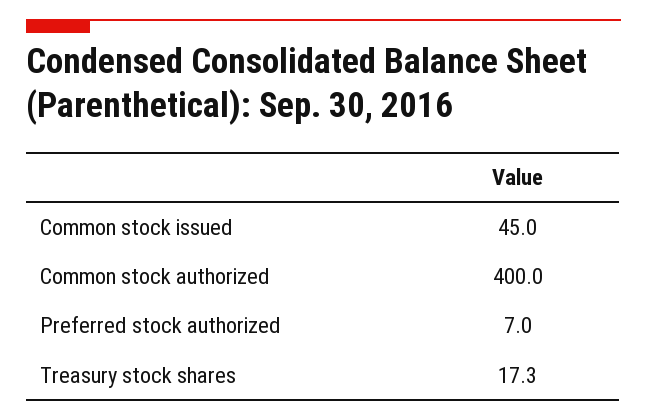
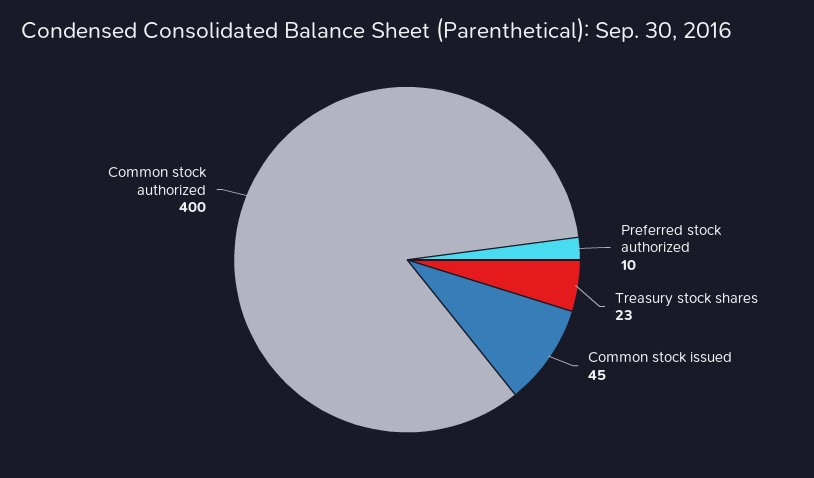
Preferred stock authorized: 7 -> 10
Treasury stock shares: 17.3 -> 23

